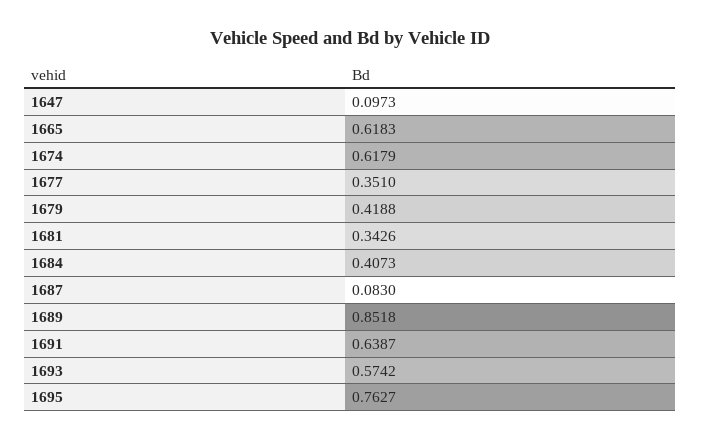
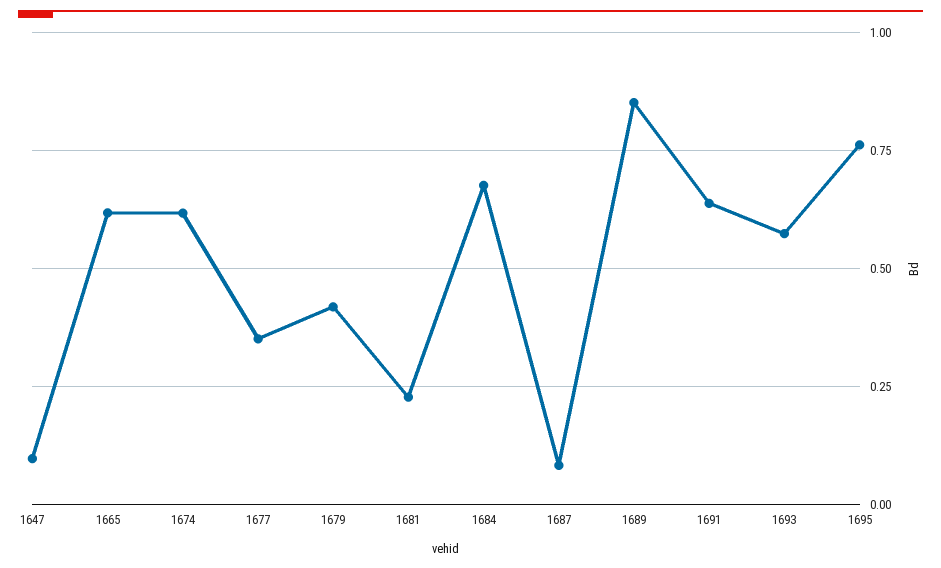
1681: 0.3426 -> 0.225
1684: 0.4073 -> 0.675

